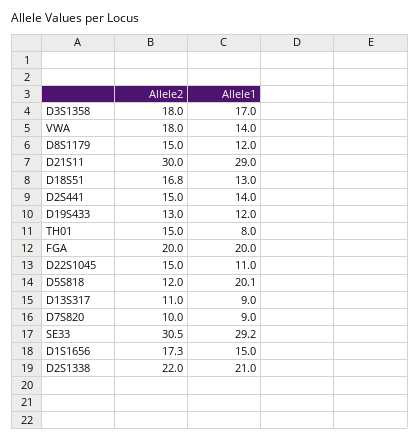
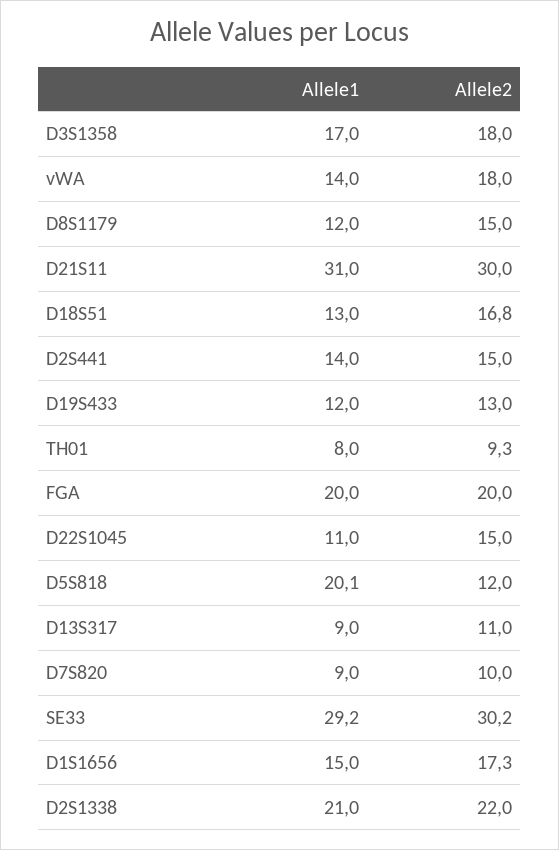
Allele1, D21S11: 29 -> 31
Allele2, TH01: 15 -> 9.3
Allele2, SE33: 30.5 -> 30.2

